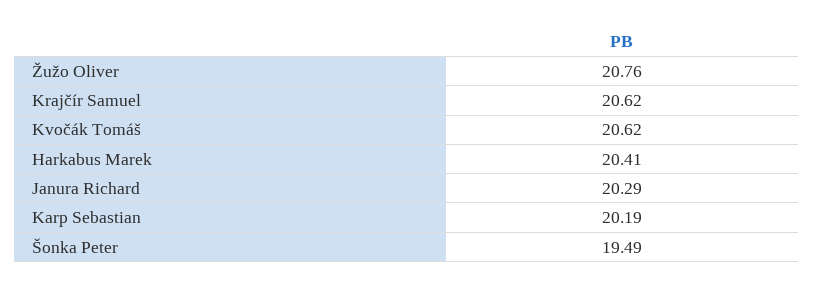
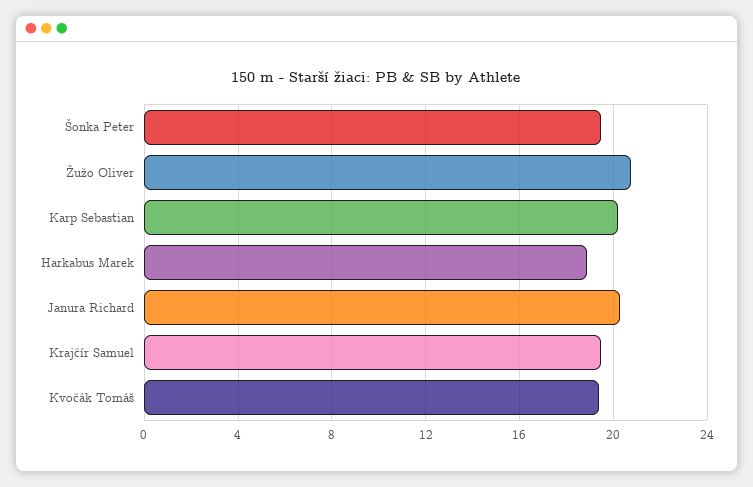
Krajčír Samuel: 20.62 -> 19.5
Kvočák Tomáš: 20.62 -> 19.5
Harkabus Marek: 20.41 -> 19

